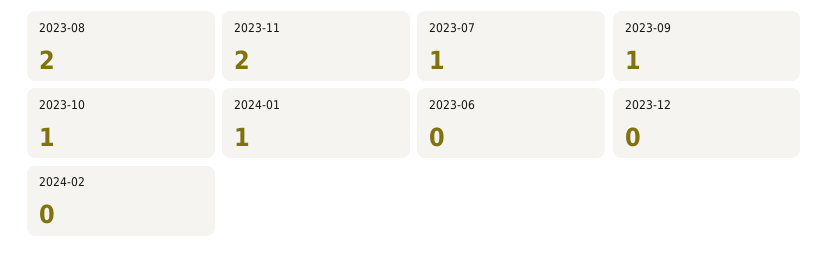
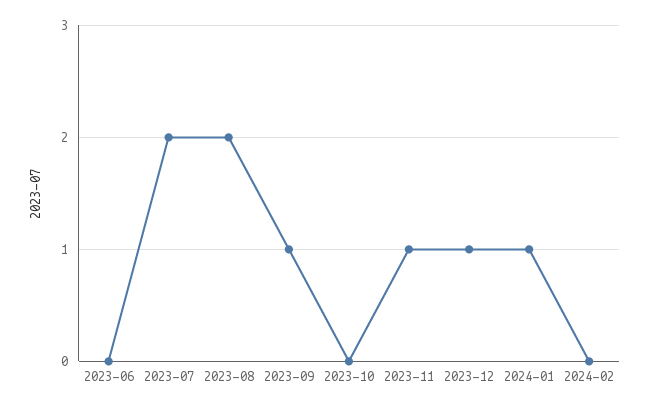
2023-11: 2 -> 1
2023-07: 1 -> 2
2023-10: 1 -> 0
2023-12: 0 -> 1

